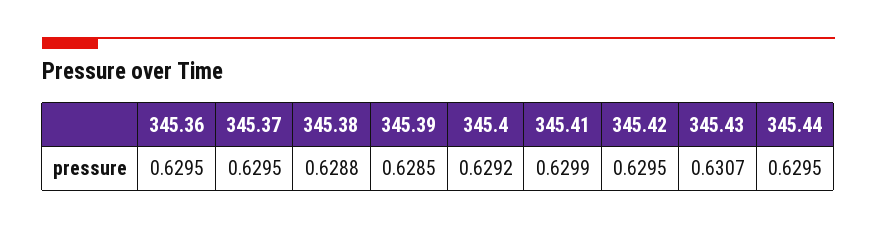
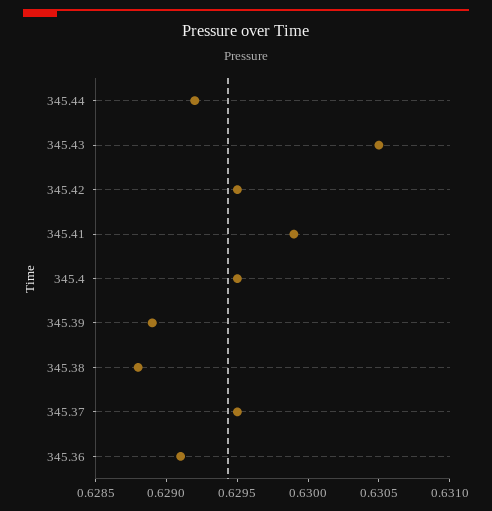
345.36: 0.6295 -> 0.6291
345.39: 0.6285 -> 0.6289
345.4: 0.6292 -> 0.6295
345.43: 0.6307 -> 0.6305
345.44: 0.6295 -> 0.6292

